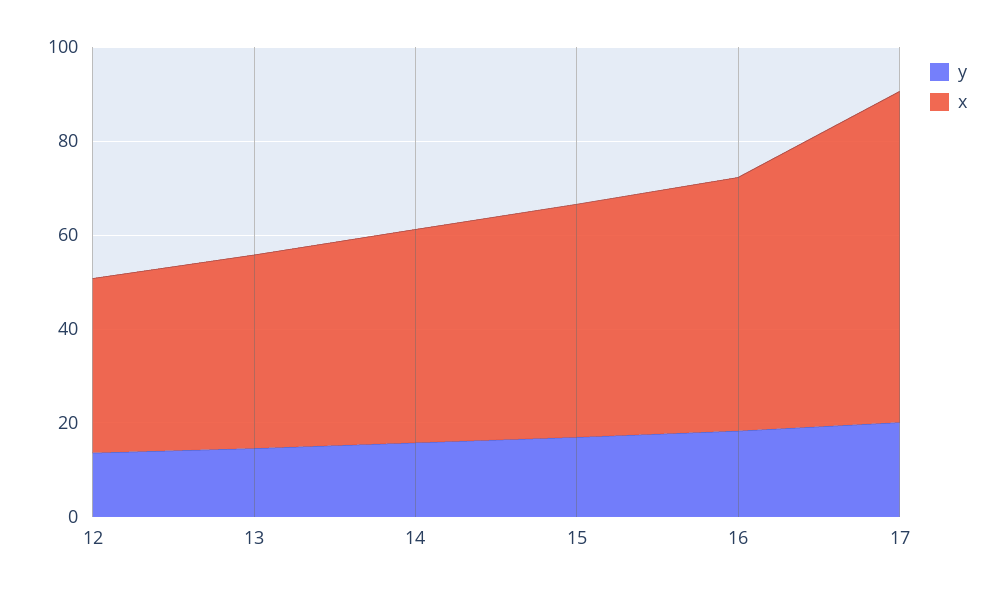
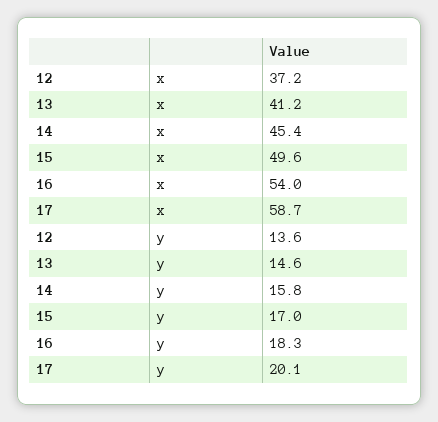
x, 17: 70 -> 58.7

